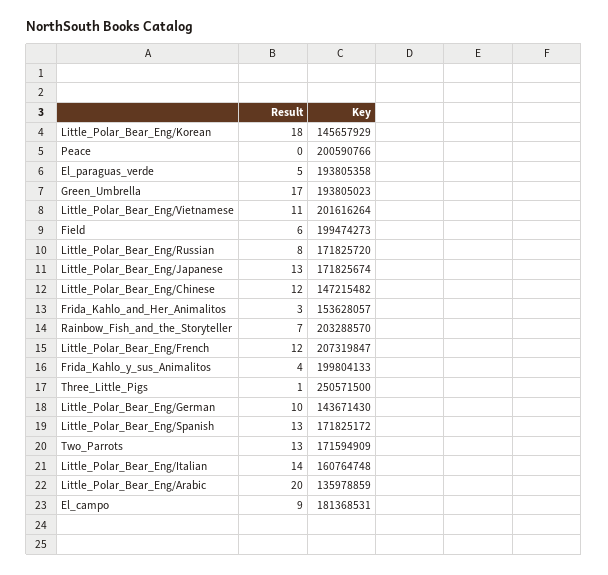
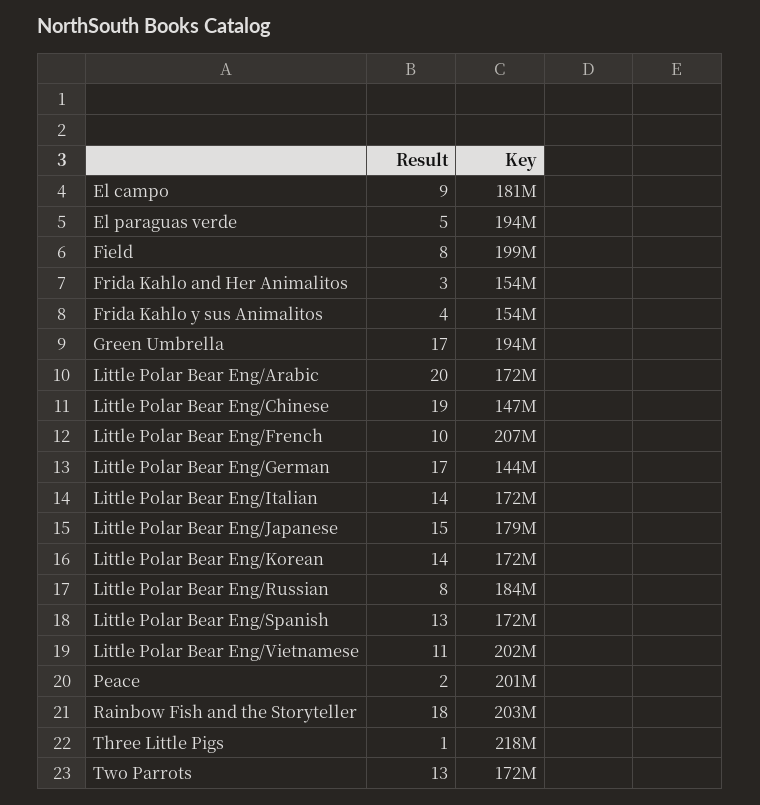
Result, Little_Polar_Bear_Eng/Korean: 18 -> 14
Key, Little_Polar_Bear_Eng/Korean: 145657929 -> 172000000
Result, Peace: 0 -> 2
Result, Field: 6 -> 8
Key, Little_Polar_Bear_Eng/Russian: 171825720 -> 184000000
Result, Little_Polar_Bear_Eng/Japanese: 13 -> 15
Key, Little_Polar_Bear_Eng/Japanese: 171825674 -> 179000000
Result, Little_Polar_Bear_Eng/Chinese: 12 -> 19
Result, Rainbow_Fish_and_the_Storyteller: 7 -> 18
Result, Little_Polar_Bear_Eng/French: 12 -> 10
Key, Frida_Kahlo_y_sus_Animalitos: 199804133 -> 154000000
Key, Three_Little_Pigs: 250571500 -> 218000000
Result, Little_Polar_Bear_Eng/German: 10 -> 17
Key, Little_Polar_Bear_Eng/Italian: 160764748 -> 172000000
Key, Little_Polar_Bear_Eng/Arabic: 135978859 -> 172000000

